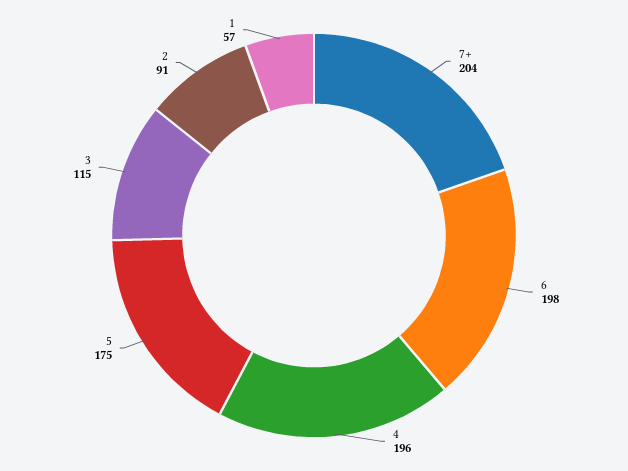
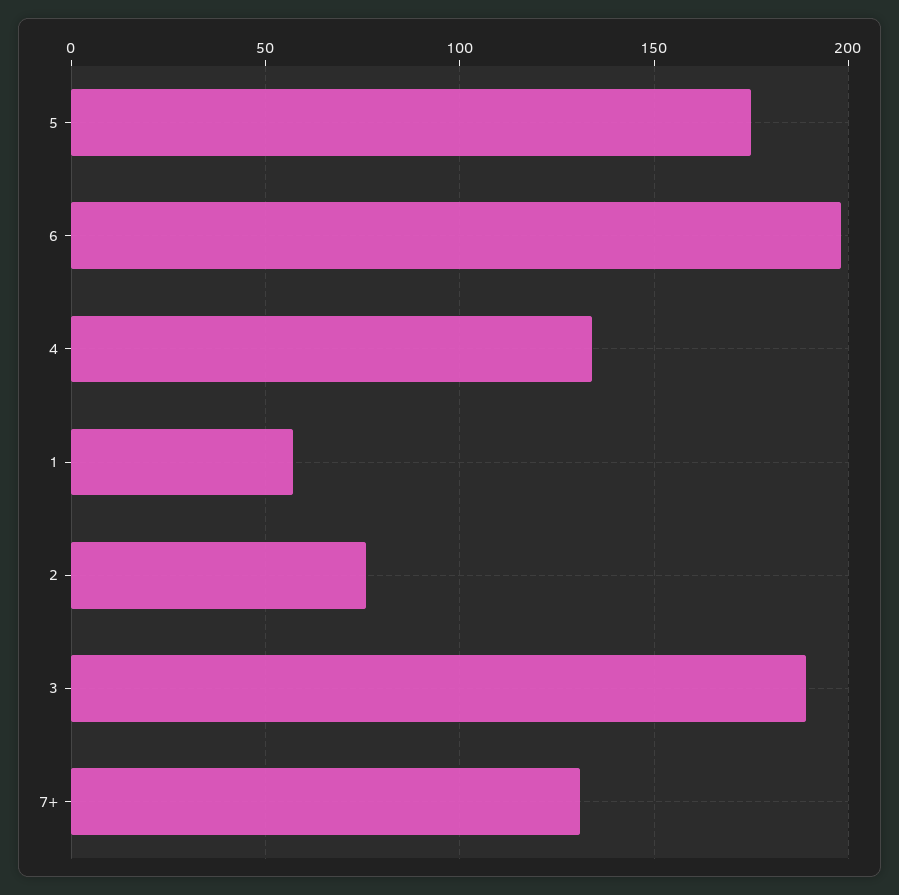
7+: 204 -> 130
4: 196 -> 135
3: 115 -> 190
2: 91 -> 75

